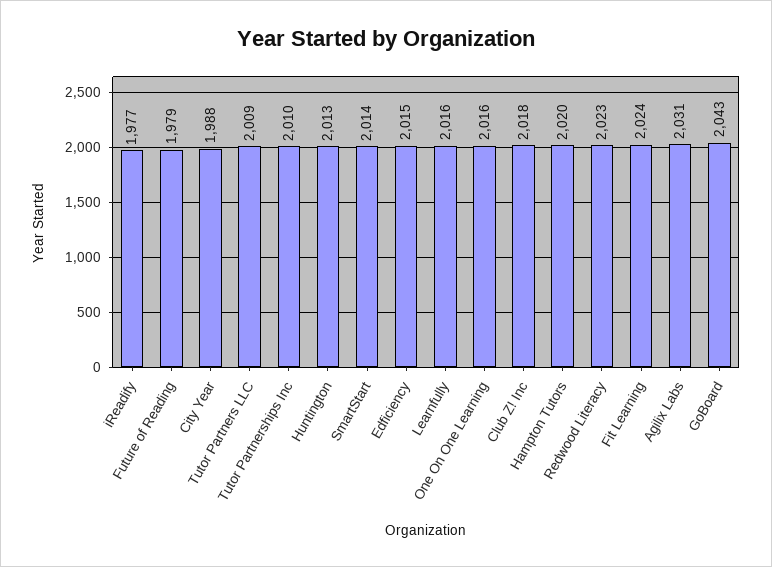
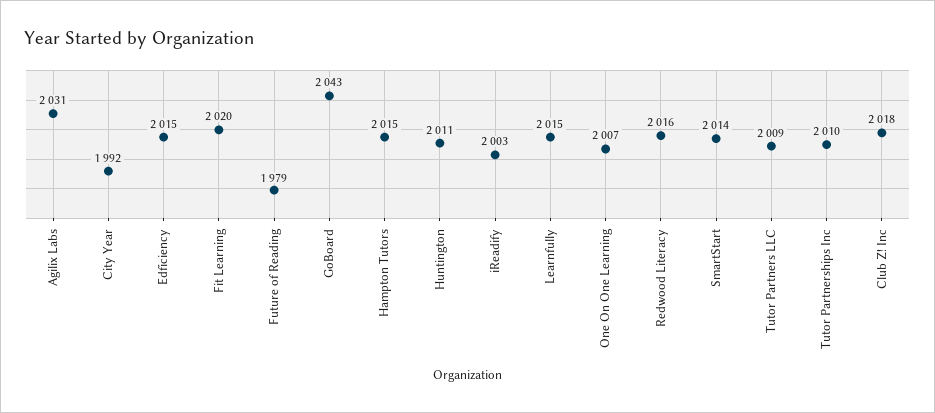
iReadify: 1977 -> 2003
City Year: 1988 -> 1992
Huntington: 2013 -> 2011
Learnfully: 2016 -> 2015
One On One Learning: 2016 -> 2007
Hampton Tutors: 2020 -> 2015
Redwood Literacy: 2023 -> 2016
Fit Learning: 2024 -> 2020

